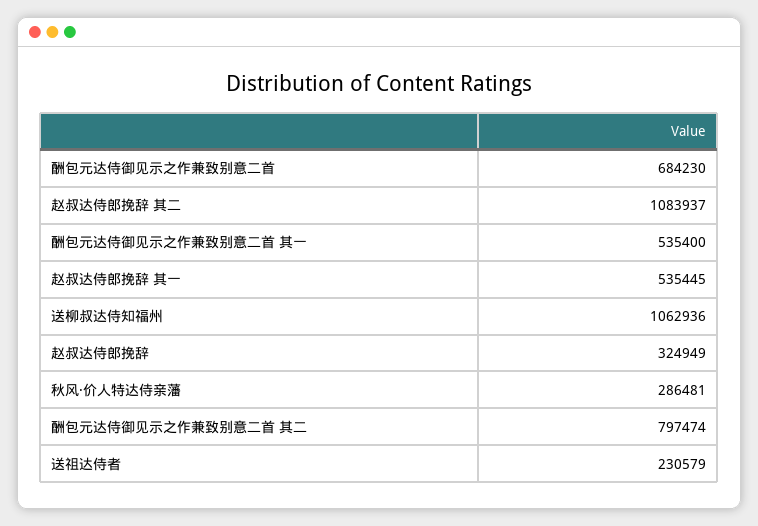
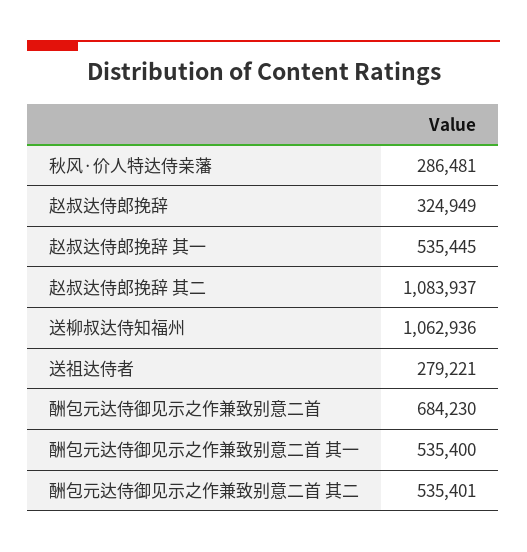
酬包元达侍御见示之作兼致别意二首 其二: 797474 -> 535401
送祖达侍者: 230579 -> 279221

